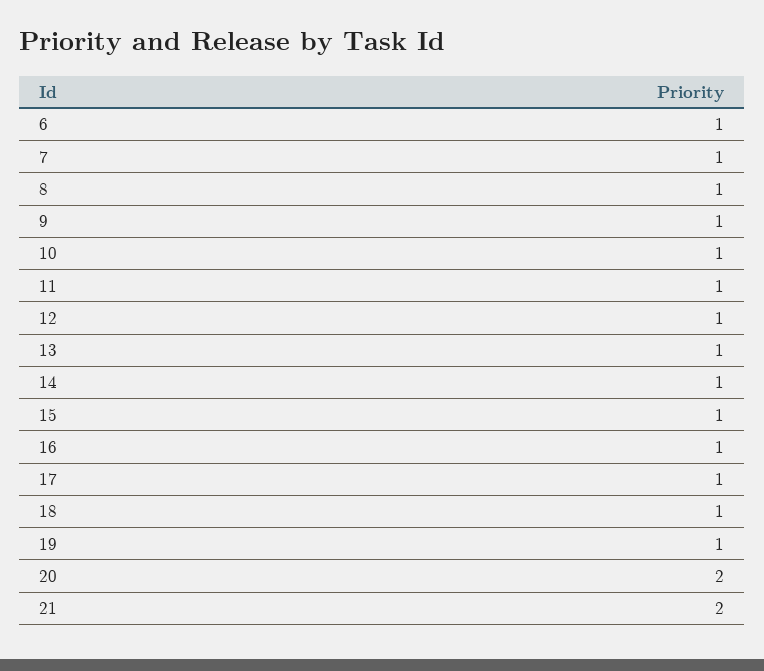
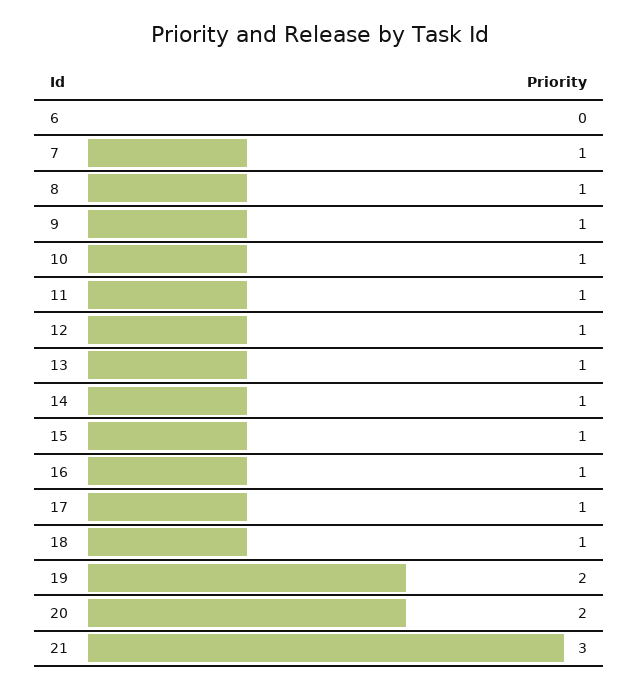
6: 1 -> 0
19: 1 -> 2
21: 2 -> 3

